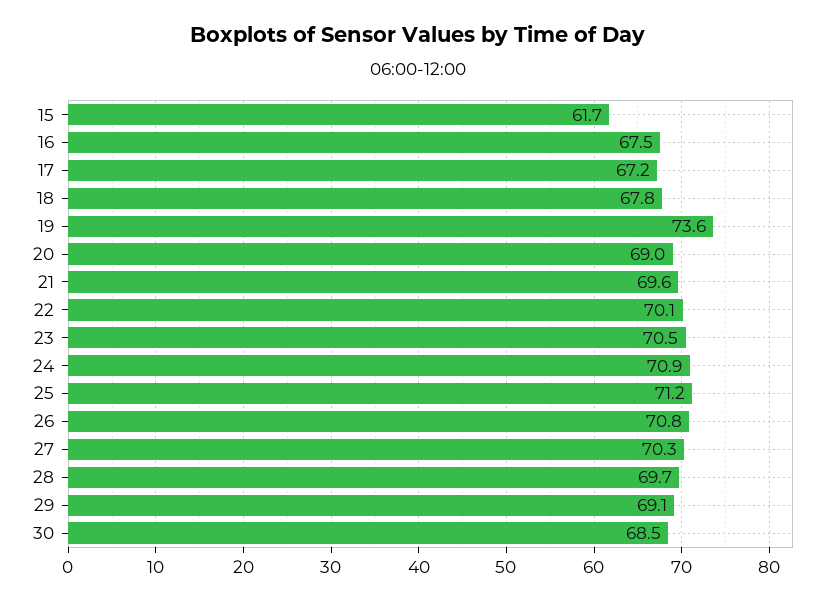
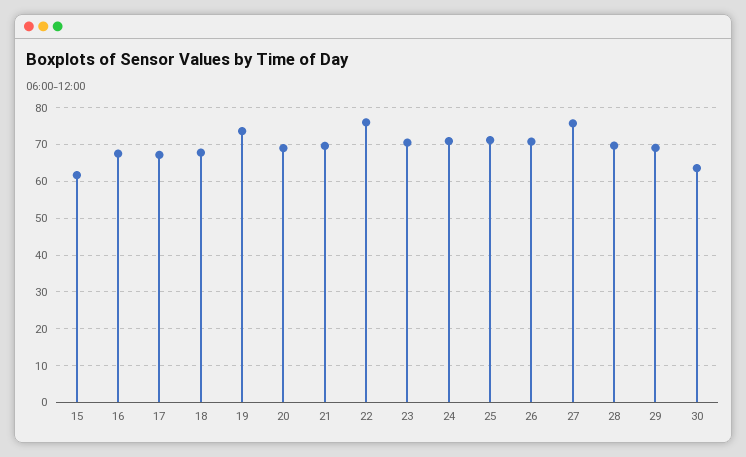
22: 70.1 -> 76
27: 70.3 -> 76
30: 68.5 -> 64

